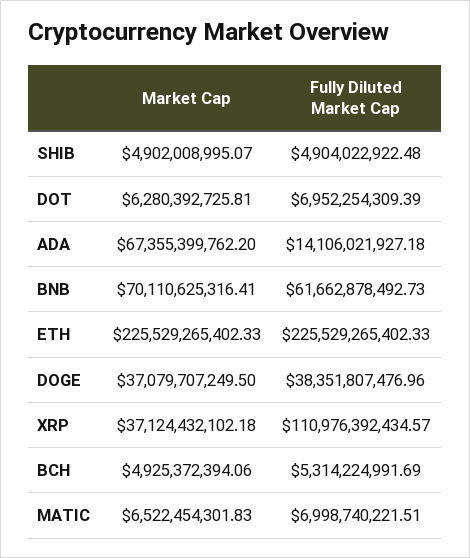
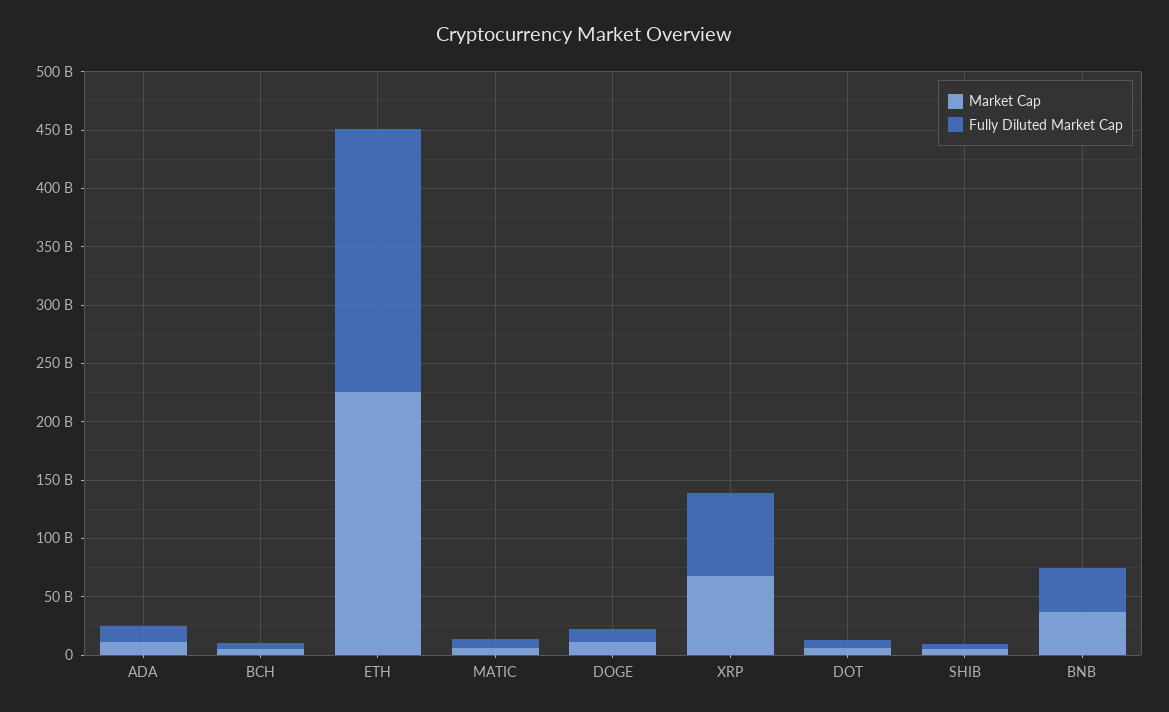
Market Cap, ADA: 67355399762.2 -> 10000000000
Market Cap, BNB: 70110625316.41 -> 40000000000
Fully Diluted Market Cap, BNB: 61662878492.73 -> 40000000000
Market Cap, DOGE: 37079707249.5 -> 10000000000
Fully Diluted Market Cap, DOGE: 38351807476.96 -> 10000000000
Market Cap, XRP: 37124432102.18 -> 70000000000
Fully Diluted Market Cap, XRP: 110976392434.57 -> 70000000000

